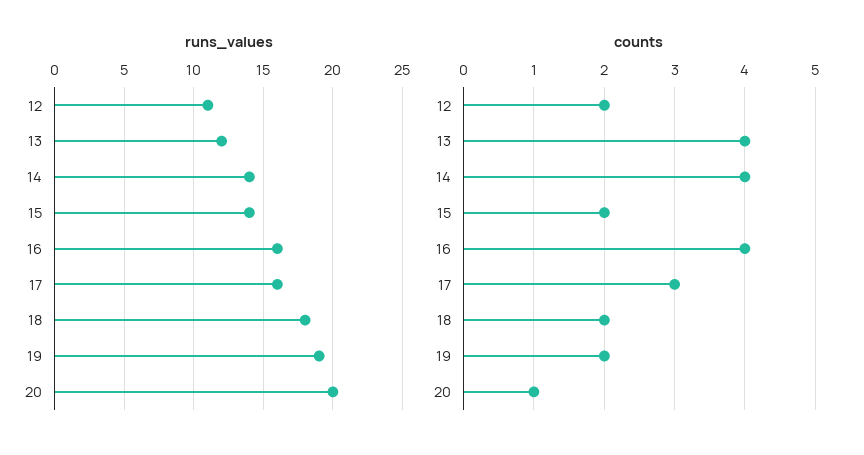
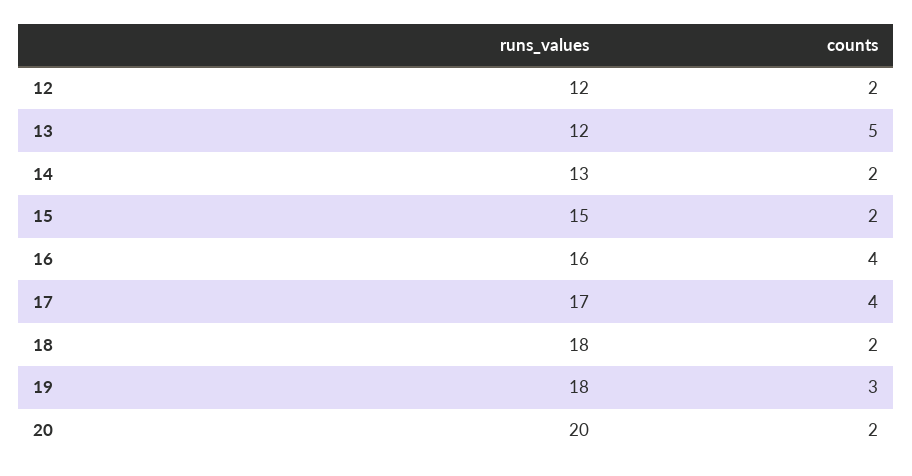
runs_values, 12: 11 -> 12
runs_values, 14: 14 -> 13
runs_values, 15: 14 -> 15
runs_values, 17: 16 -> 17
runs_values, 19: 19 -> 18
counts, 13: 4 -> 5
counts, 14: 4 -> 2
counts, 17: 3 -> 4
counts, 19: 2 -> 3
counts, 20: 1 -> 2

